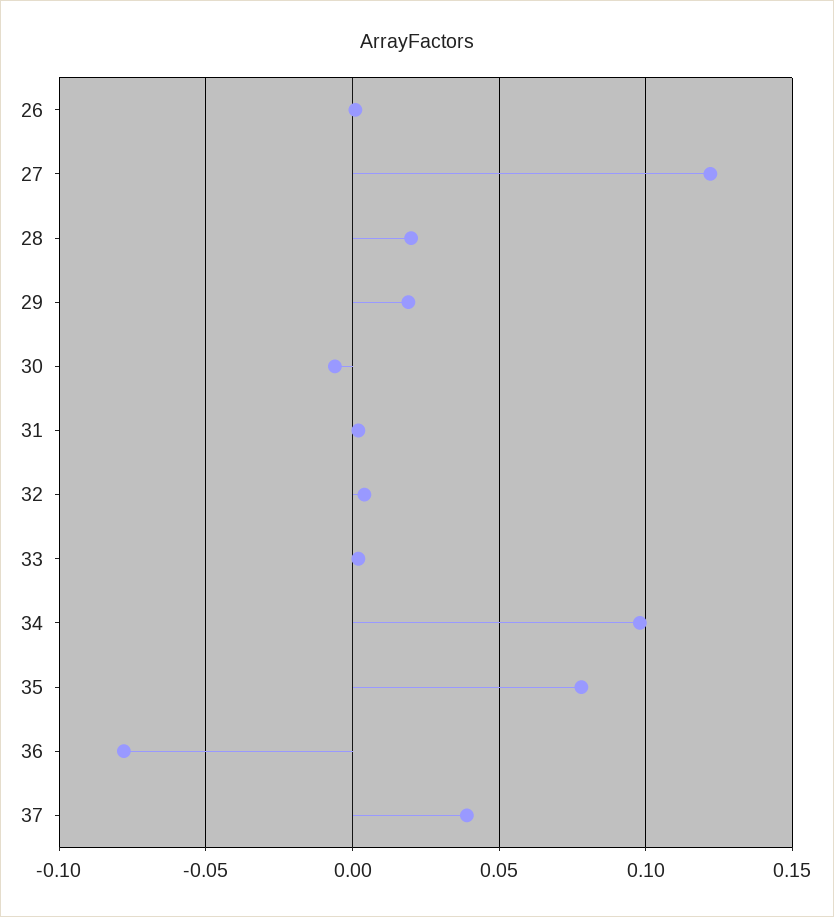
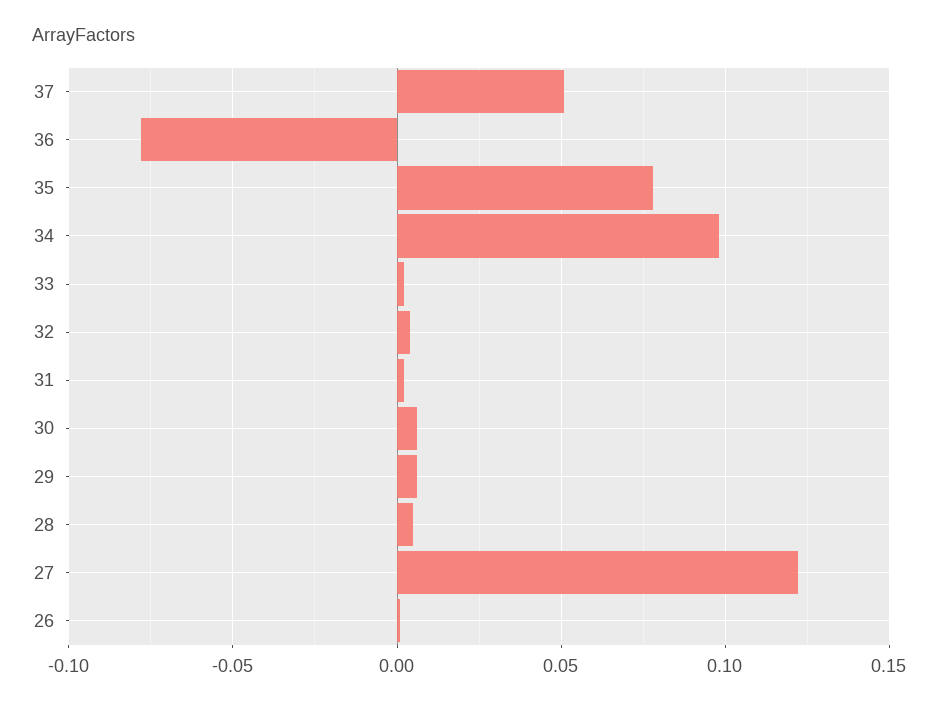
28: 0.02 -> 0.005
29: 0.02 -> 0.005
30: -0.005 -> 0.005
37: 0.04 -> 0.05

